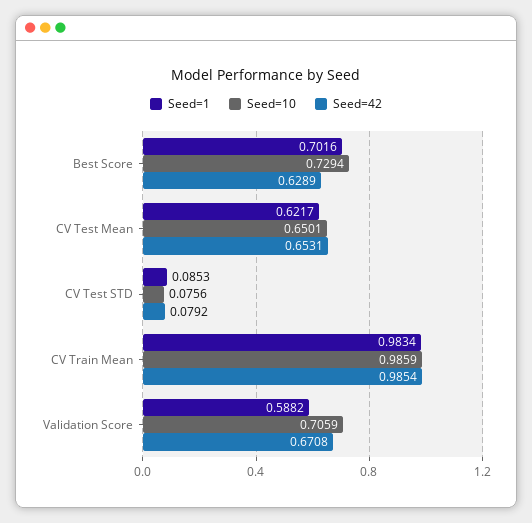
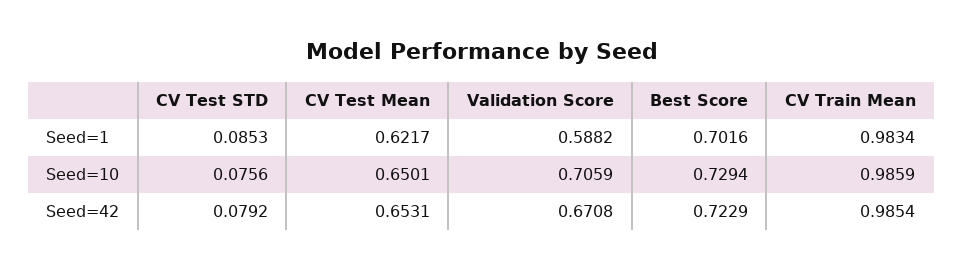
Seed=42, Best Score: 0.6289 -> 0.7229

